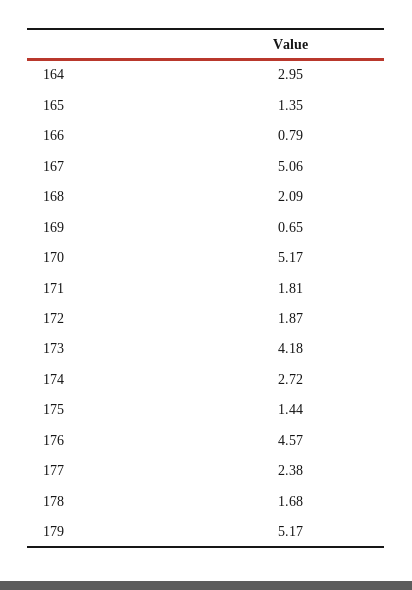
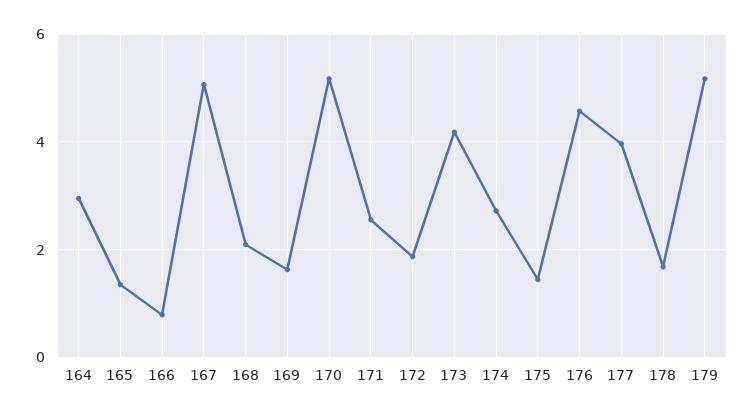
169: 0.65 -> 1.6
171: 1.81 -> 2.6
177: 2.38 -> 4

